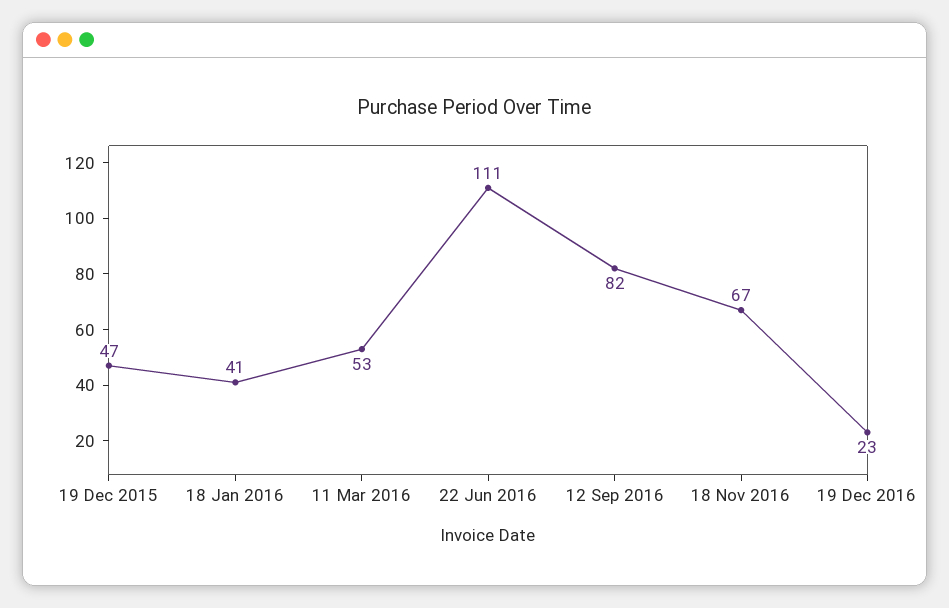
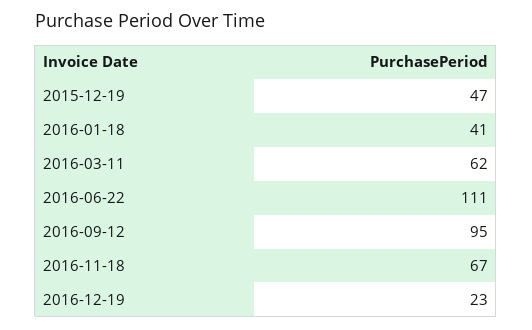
11 Mar 2016: 53 -> 62
12 Sep 2016: 82 -> 95

